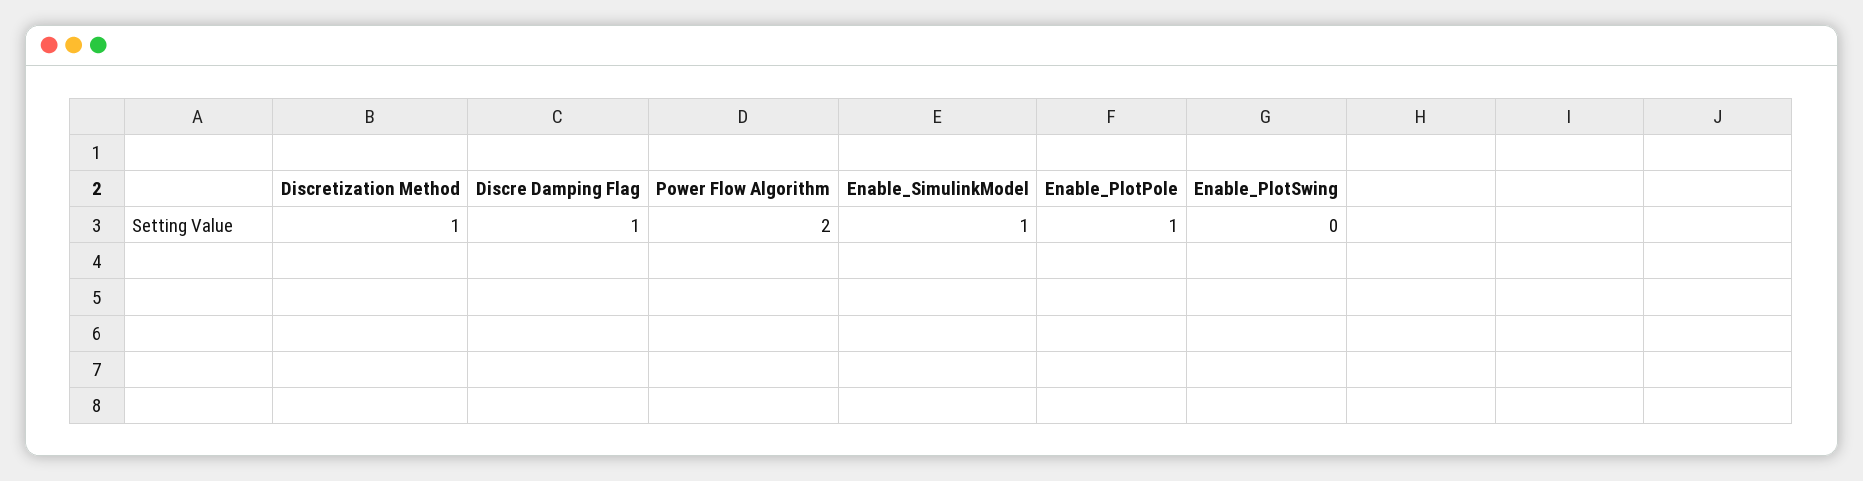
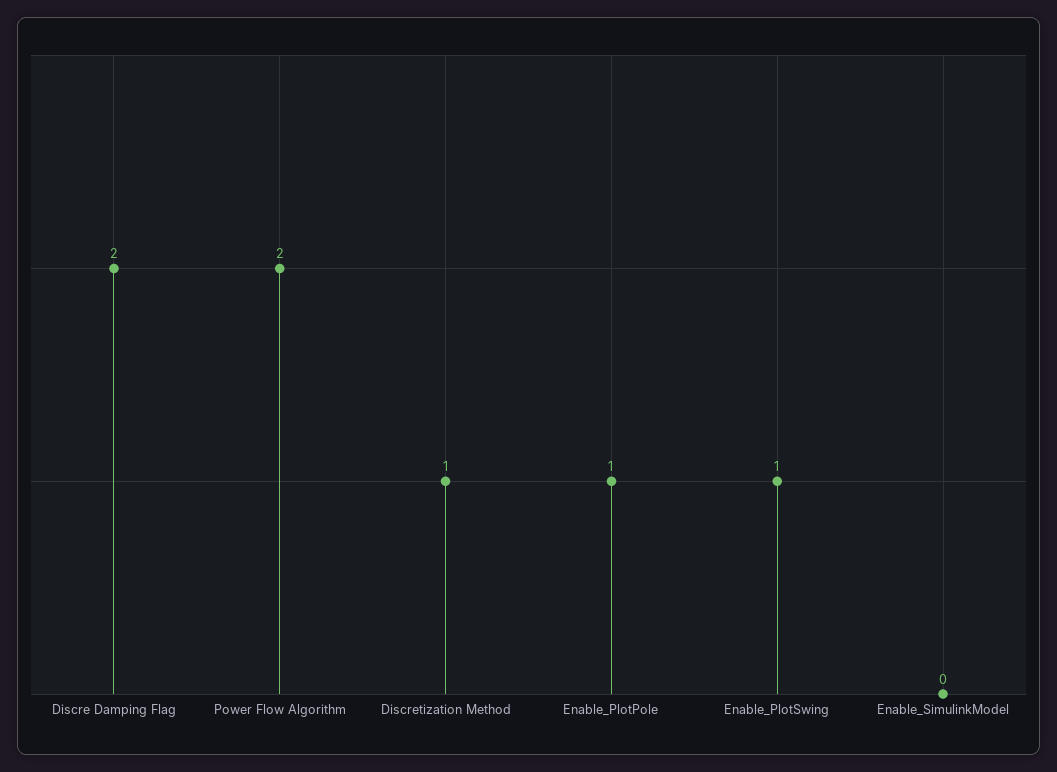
Discre Damping Flag: 1 -> 2
Enable_SimulinkModel: 1 -> 0
Enable_PlotSwing: 0 -> 1

